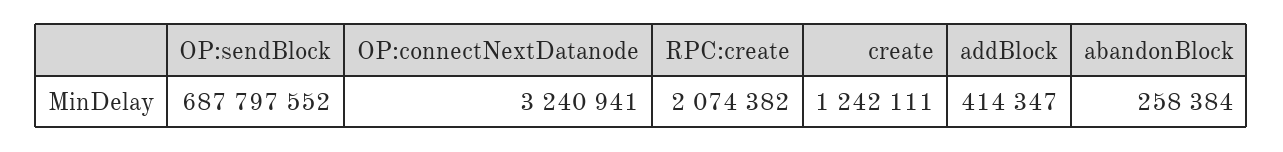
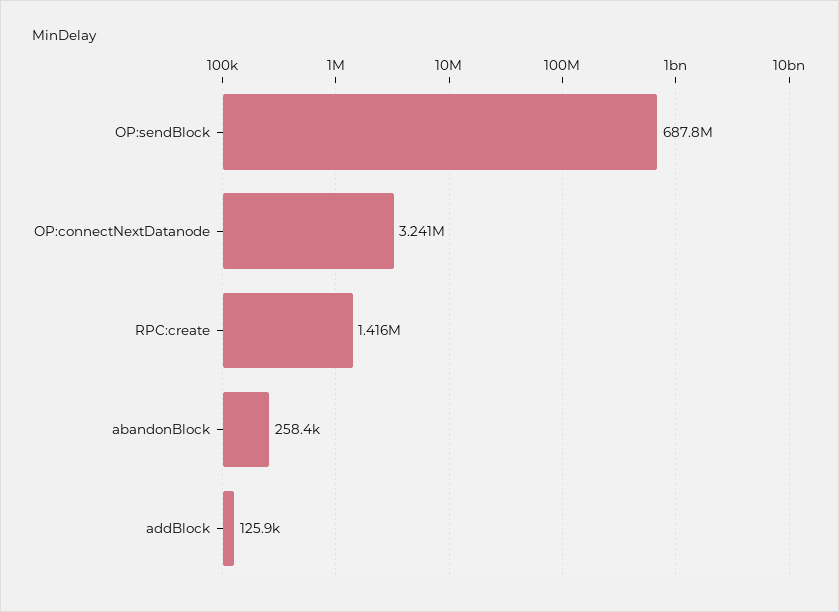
RPC:create: 2074382 -> 1416000
create: 1242111 -> none
addBlock: 414347 -> 125900

